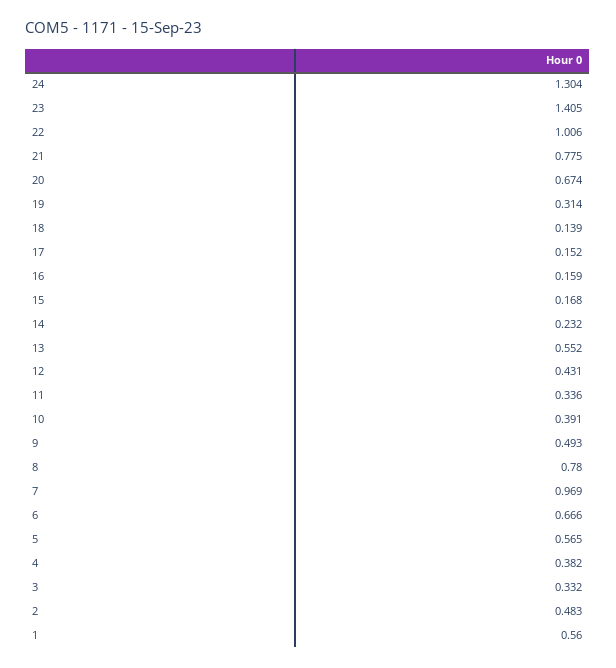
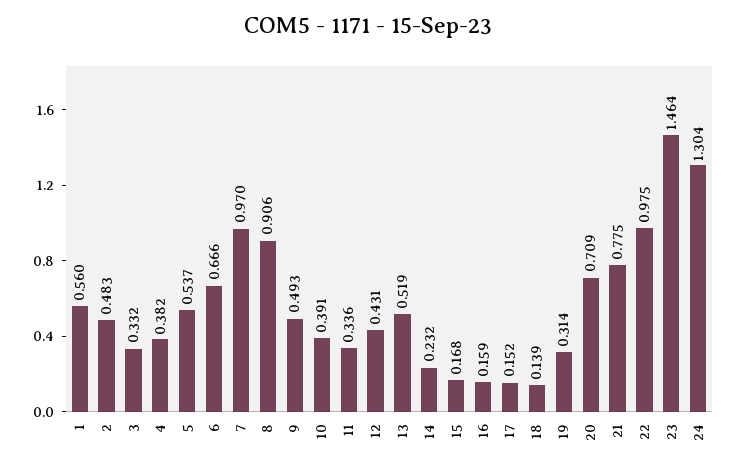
23: 1.405 -> 1.464
22: 1.006 -> 0.975
20: 0.674 -> 0.709
13: 0.552 -> 0.519
8: 0.78 -> 0.906
7: 0.969 -> 0.97
5: 0.565 -> 0.537

